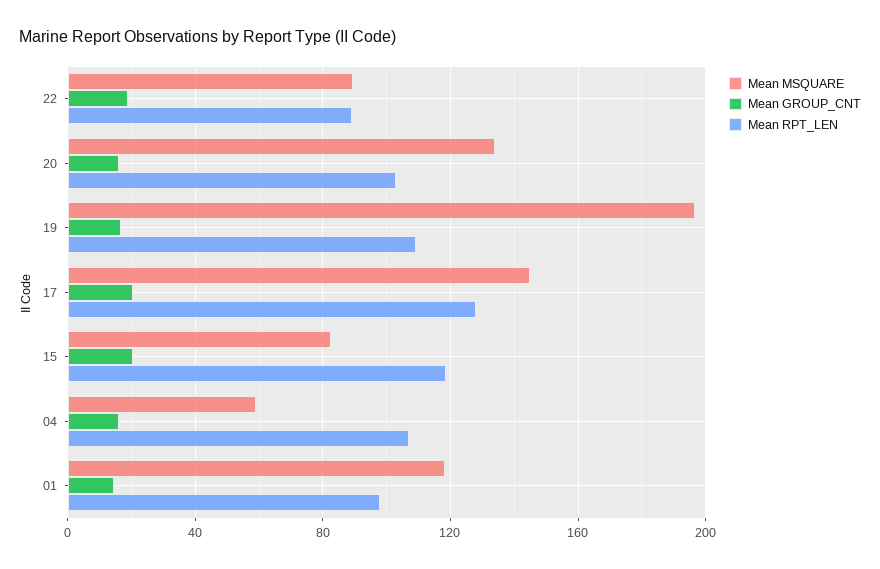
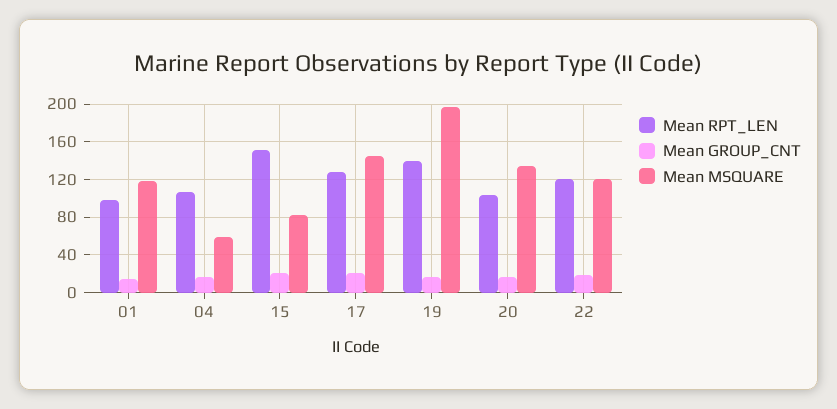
Mean MSQUARE, 22: 90 -> 120
Mean RPT_LEN, 22: 90 -> 120
Mean RPT_LEN, 19: 110 -> 140
Mean RPT_LEN, 15: 120 -> 150

